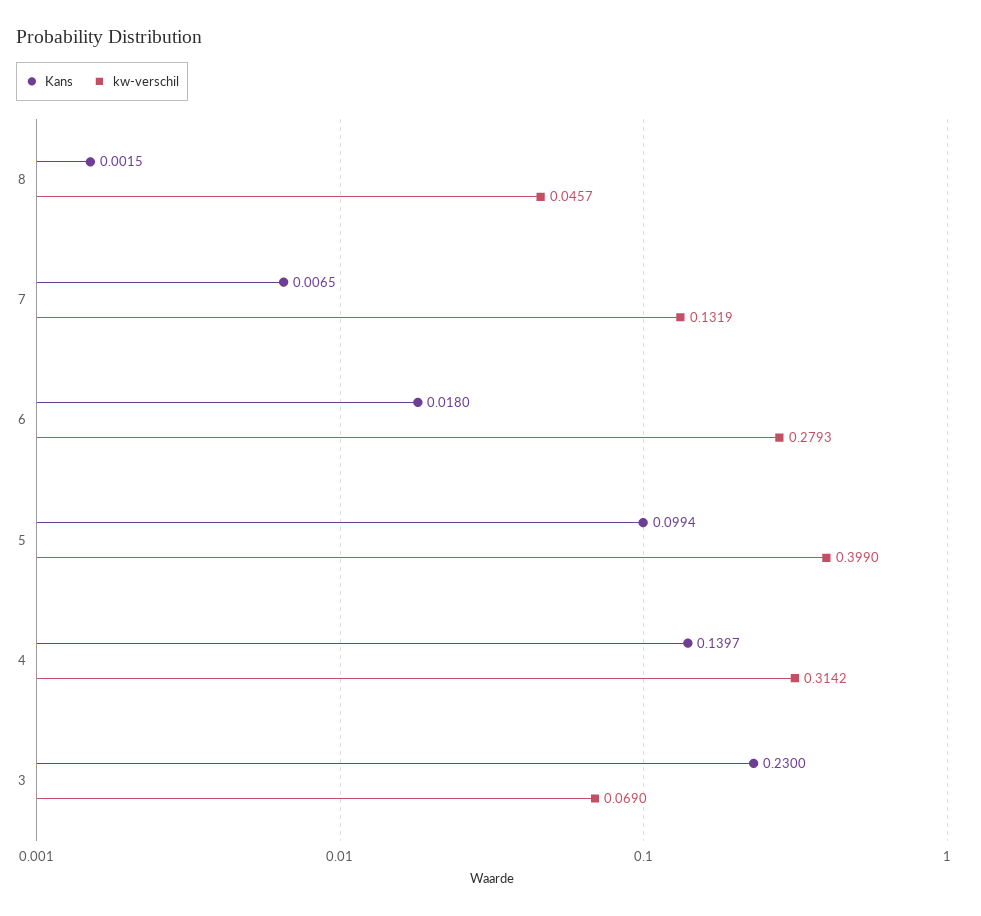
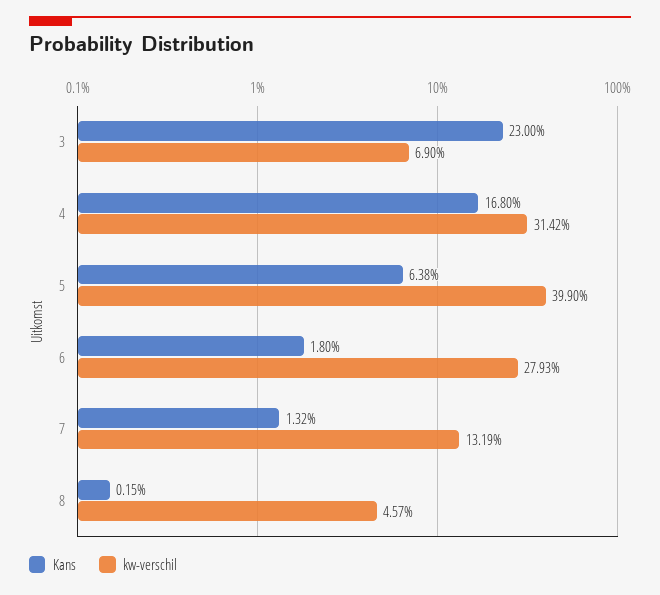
Kans, 7: 0.0065 -> 0.0132
Kans, 5: 0.0994 -> 0.0638
Kans, 4: 0.1397 -> 0.168

